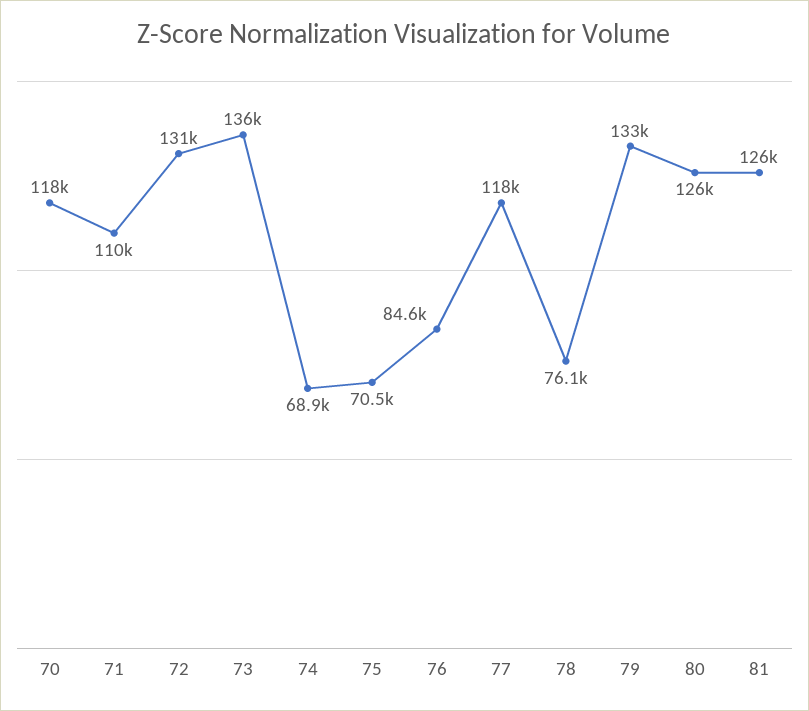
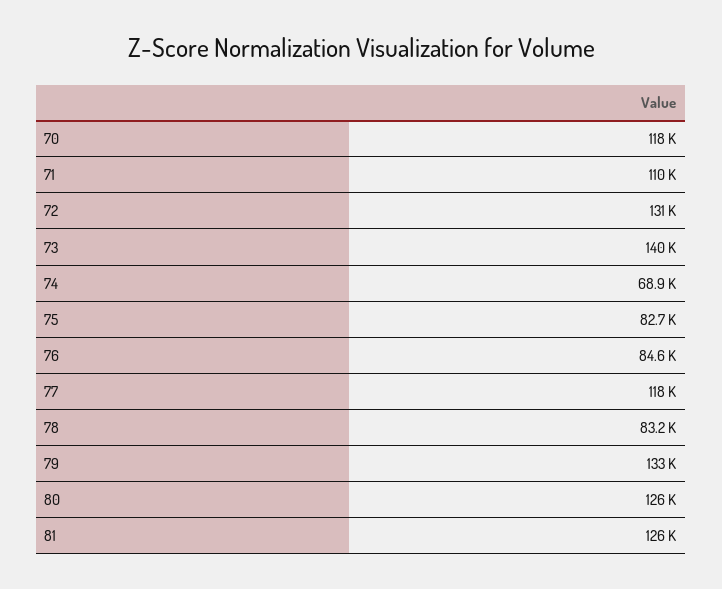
73: 136000 -> 140000
75: 70500 -> 82700
78: 76100 -> 83200

